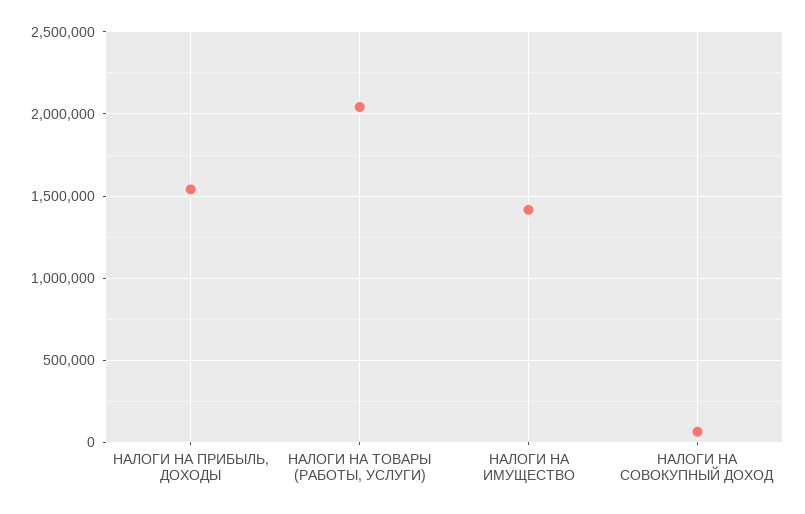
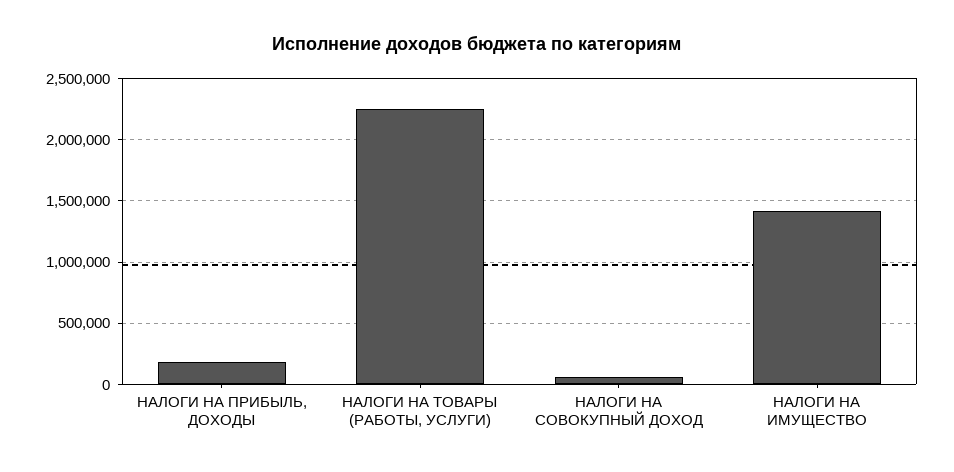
НАЛОГИ НА ПРИБЫЛЬ, ДОХОДЫ: 1550000 -> 200000
НАЛОГИ НА ТОВАРЫ (РАБОТЫ, УСЛУГИ): 2050000 -> 2250000

